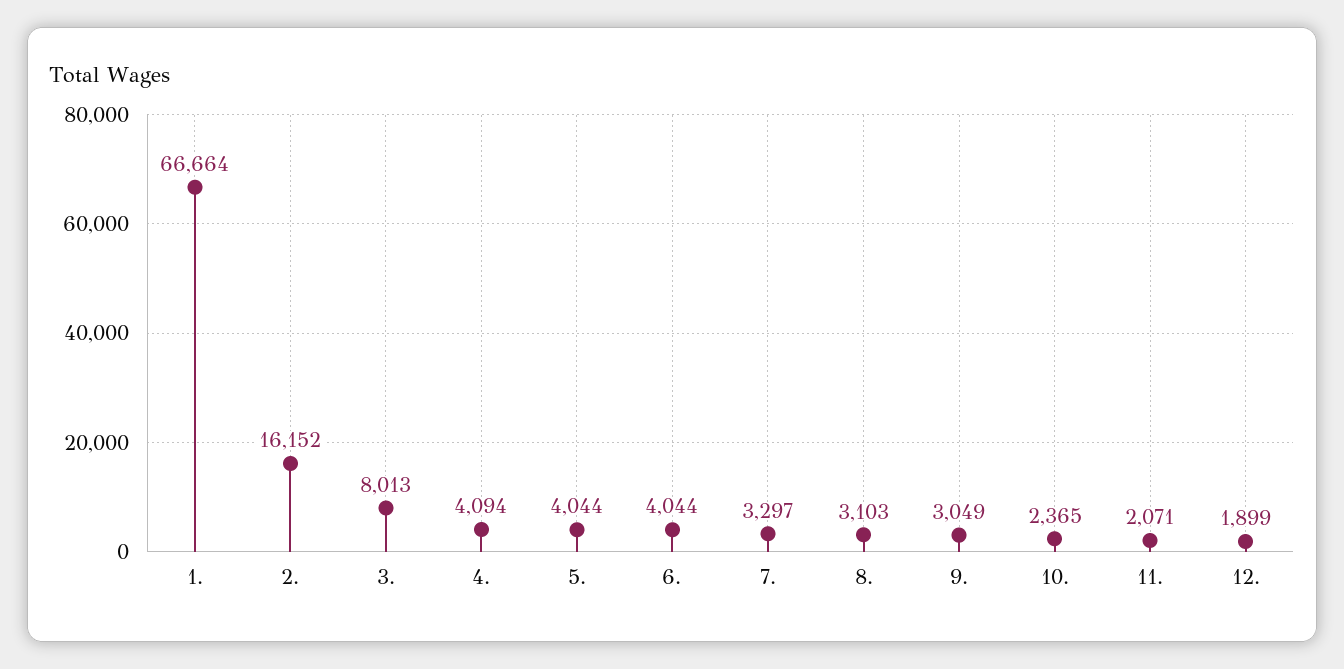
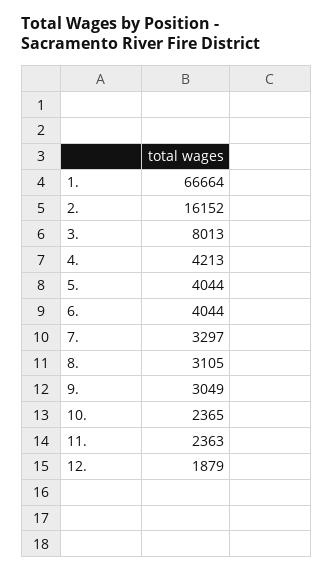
4.: 4094 -> 4213
8.: 3103 -> 3105
11.: 2071 -> 2363
12.: 1899 -> 1879

